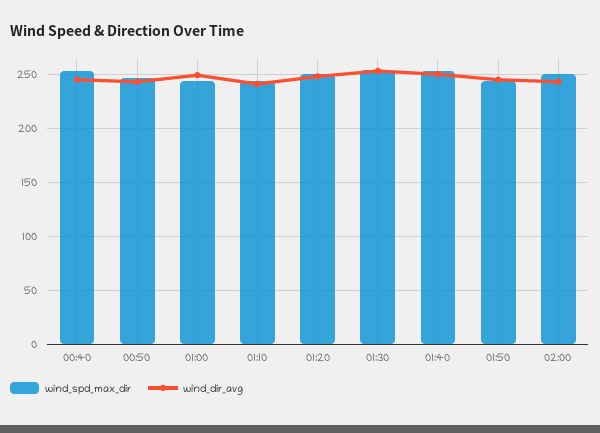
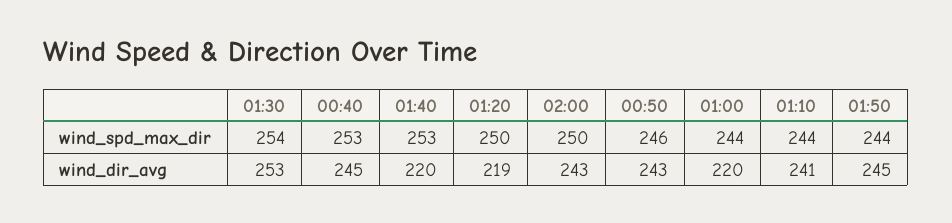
wind_dir_avg, 01:00: 250 -> 220
wind_dir_avg, 01:20: 250 -> 219
wind_dir_avg, 01:40: 250 -> 220

